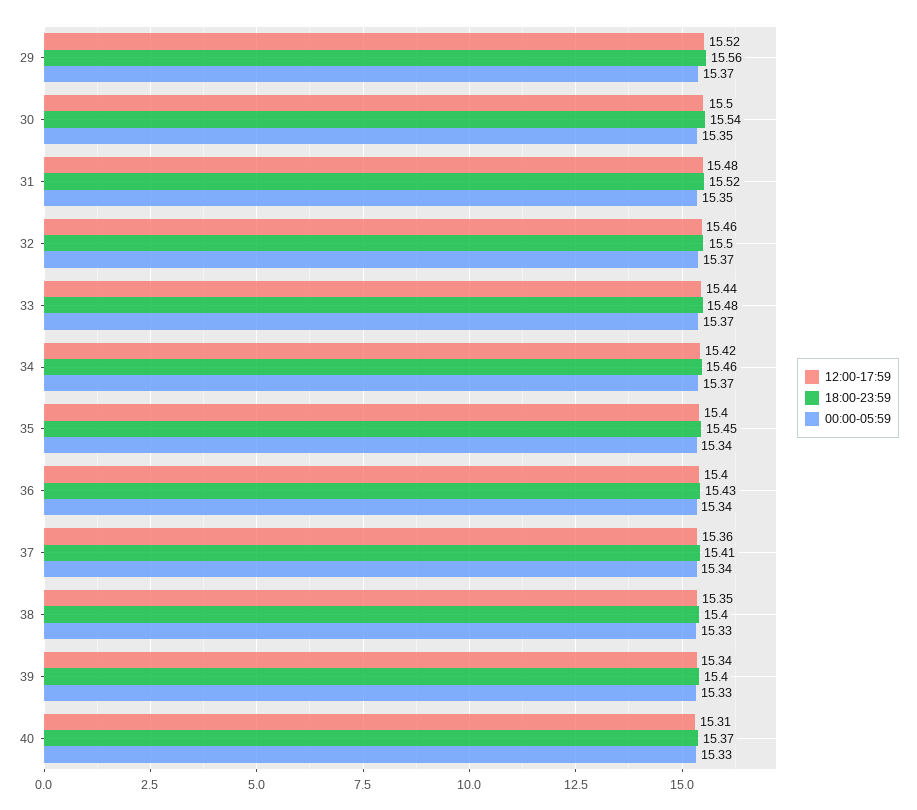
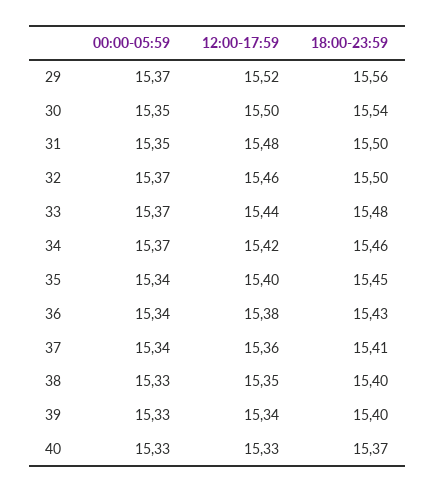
18:00-23:59, 31: 15.52 -> 15.5
12:00-17:59, 36: 15.4 -> 15.38
12:00-17:59, 40: 15.31 -> 15.33

